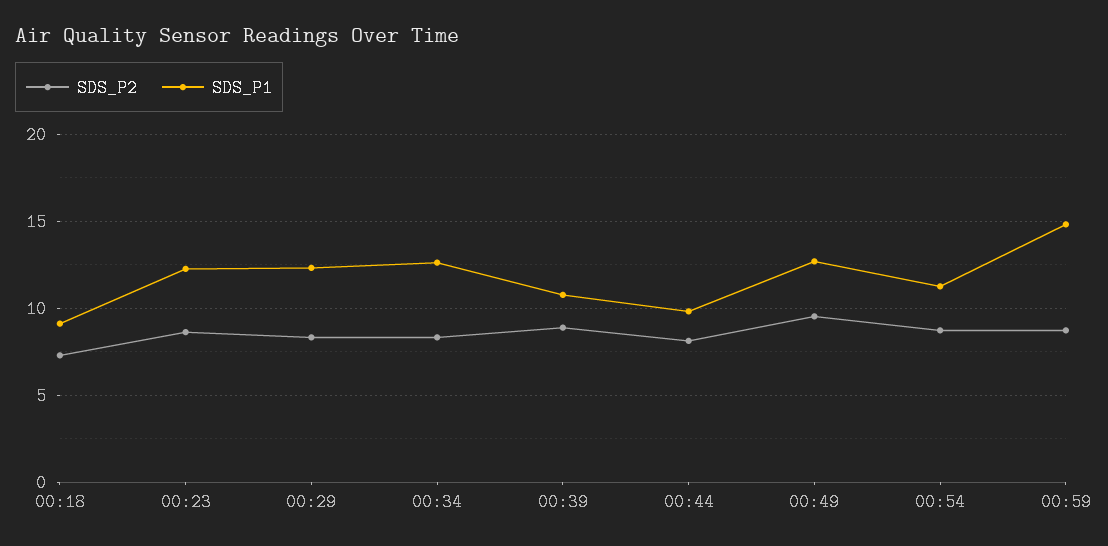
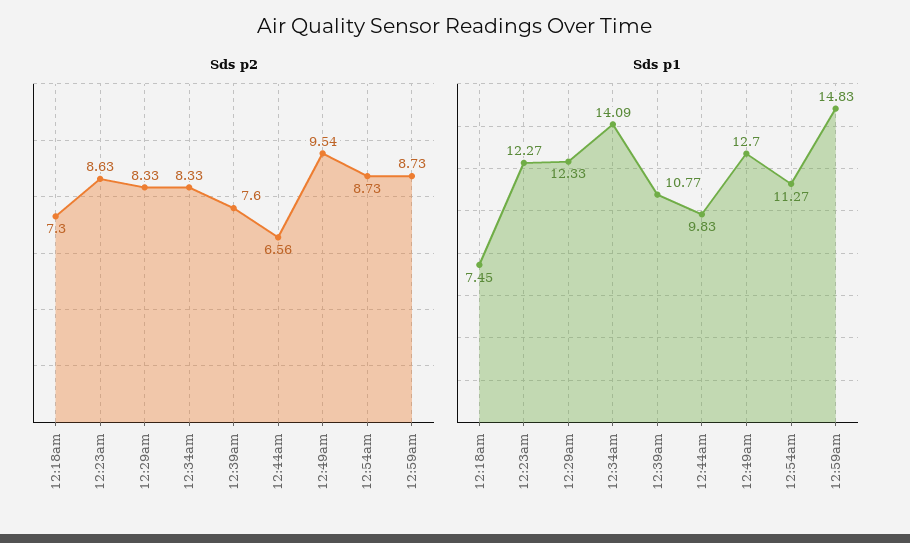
SDS_P1, 00:18: 9 -> 7.45
SDS_P1, 00:34: 12.5 -> 14.09
SDS_P2, 00:39: 9 -> 7.6
SDS_P2, 00:44: 8 -> 6.56

